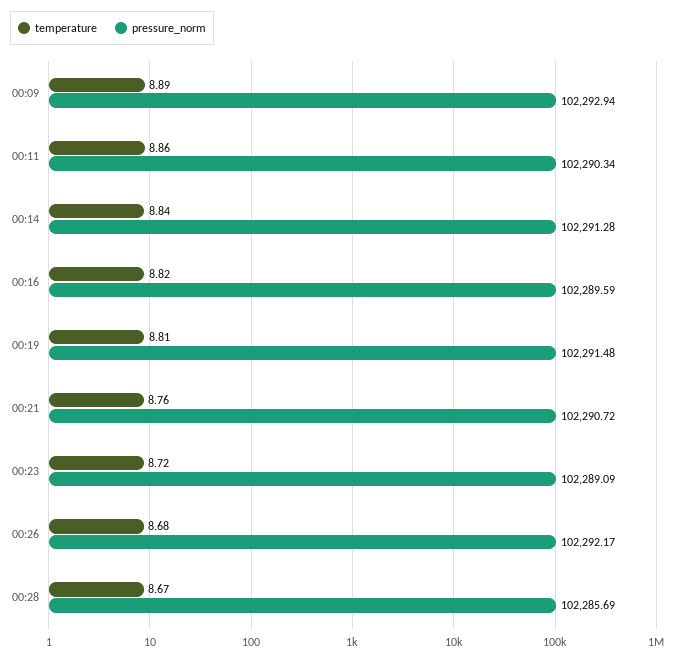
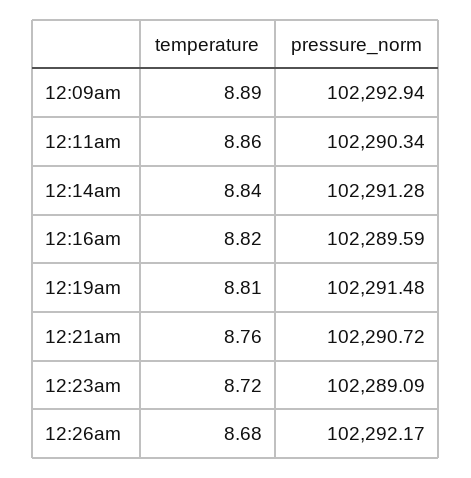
temperature, 00:28: 8.67 -> none
pressure_norm, 00:28: 102285.69 -> none

